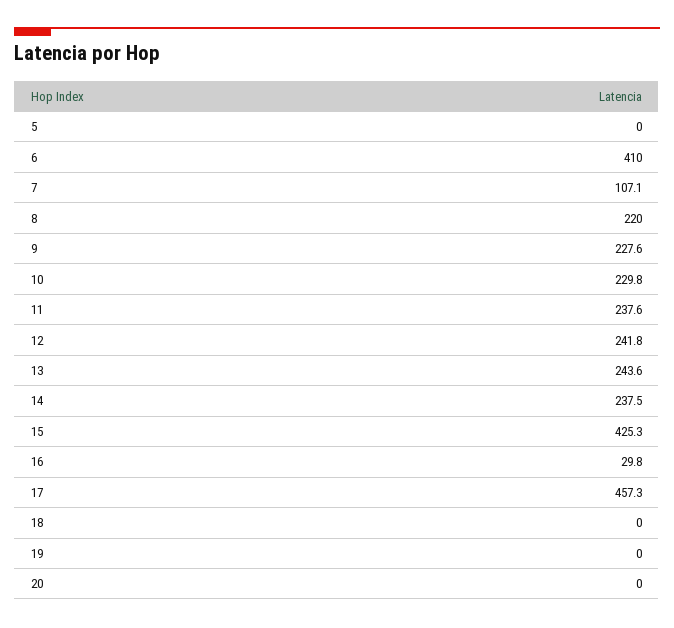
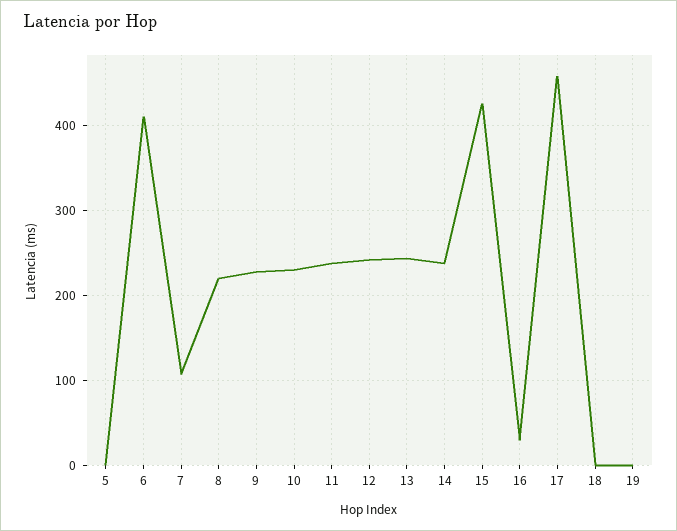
20: 0 -> none

